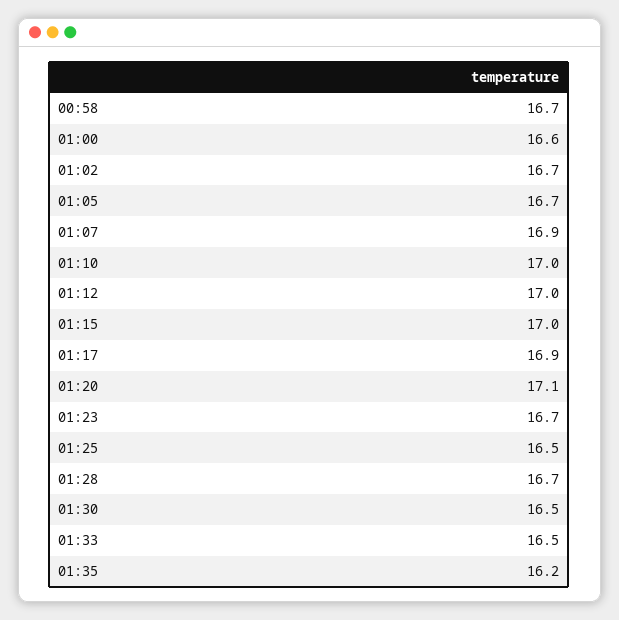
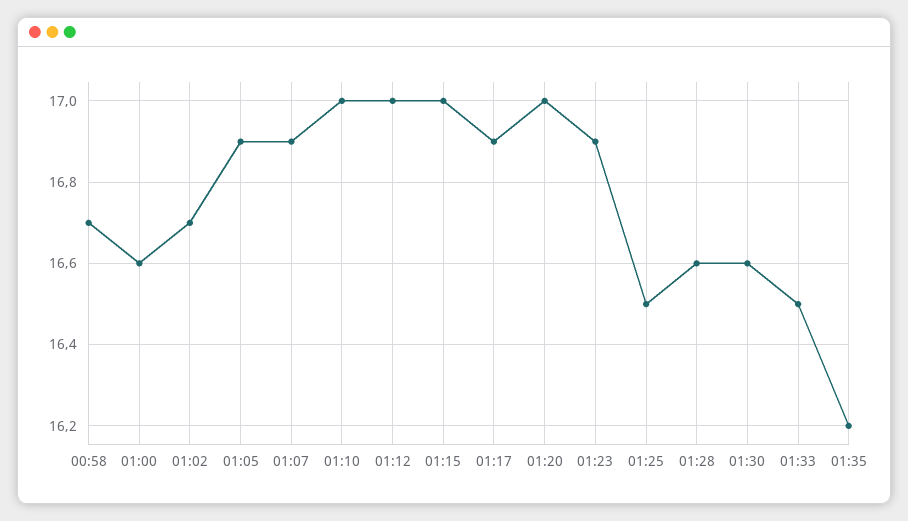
01:05: 16.7 -> 16.9
01:20: 17.1 -> 17
01:23: 16.7 -> 16.9
01:28: 16.7 -> 16.6
01:30: 16.5 -> 16.6

